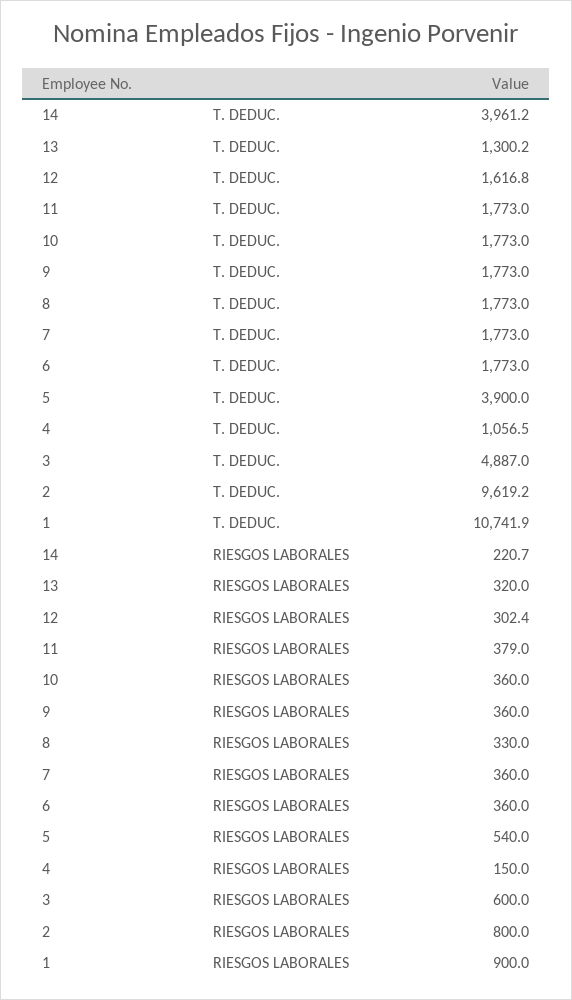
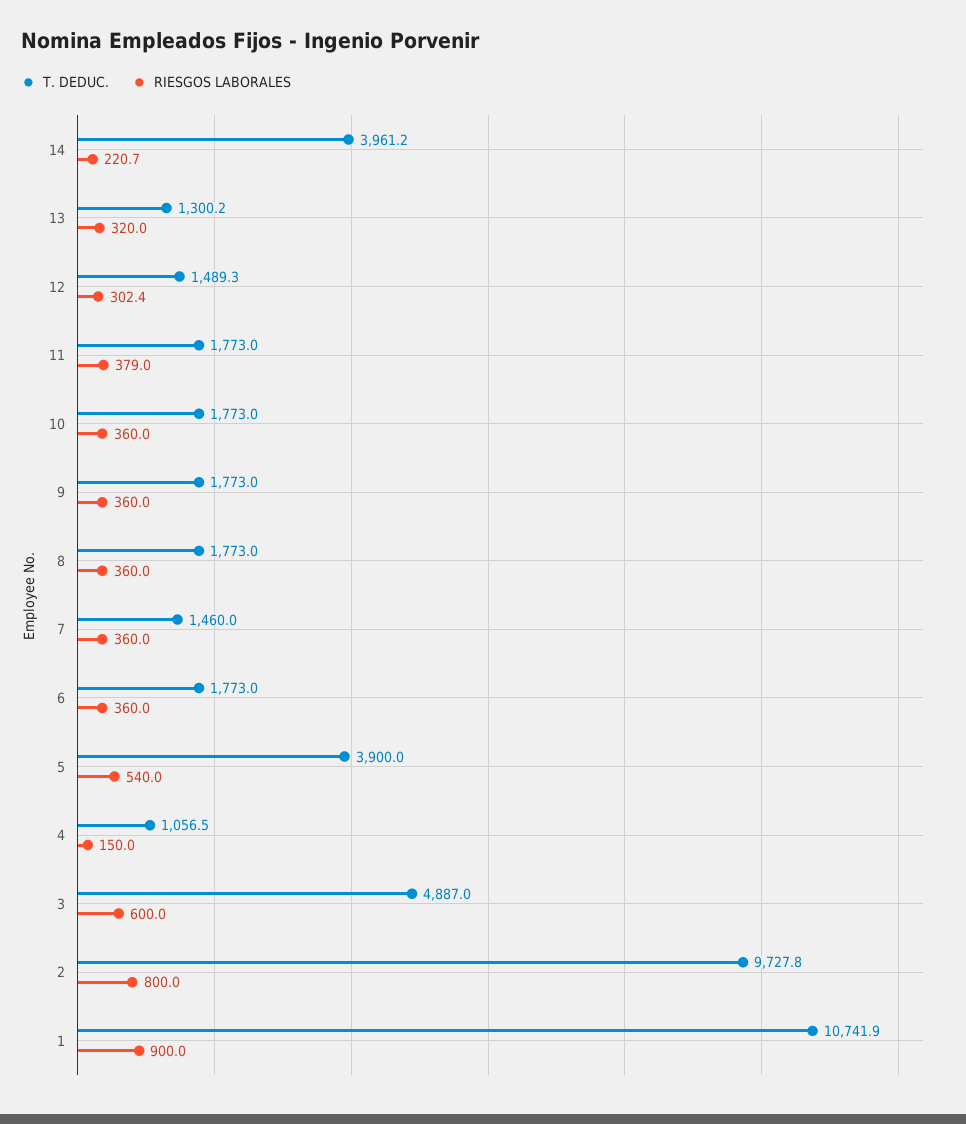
T. DEDUC., 12: 1616.8 -> 1489.3
T. DEDUC., 7: 1773 -> 1460
T. DEDUC., 2: 9619.2 -> 9727.8
RIESGOS LABORALES, 8: 330 -> 360

